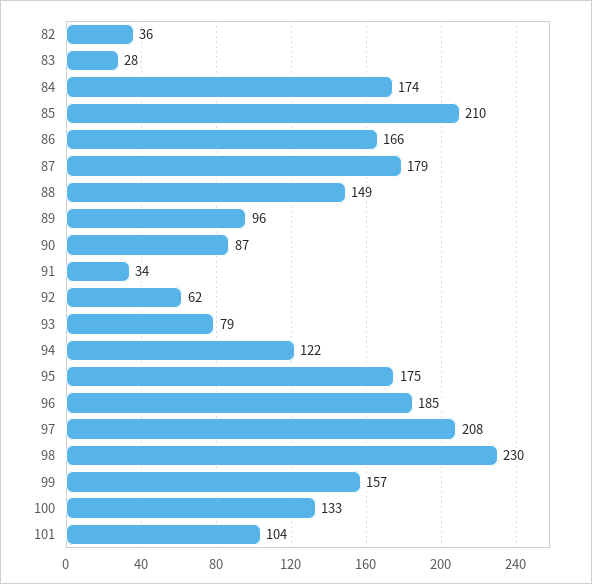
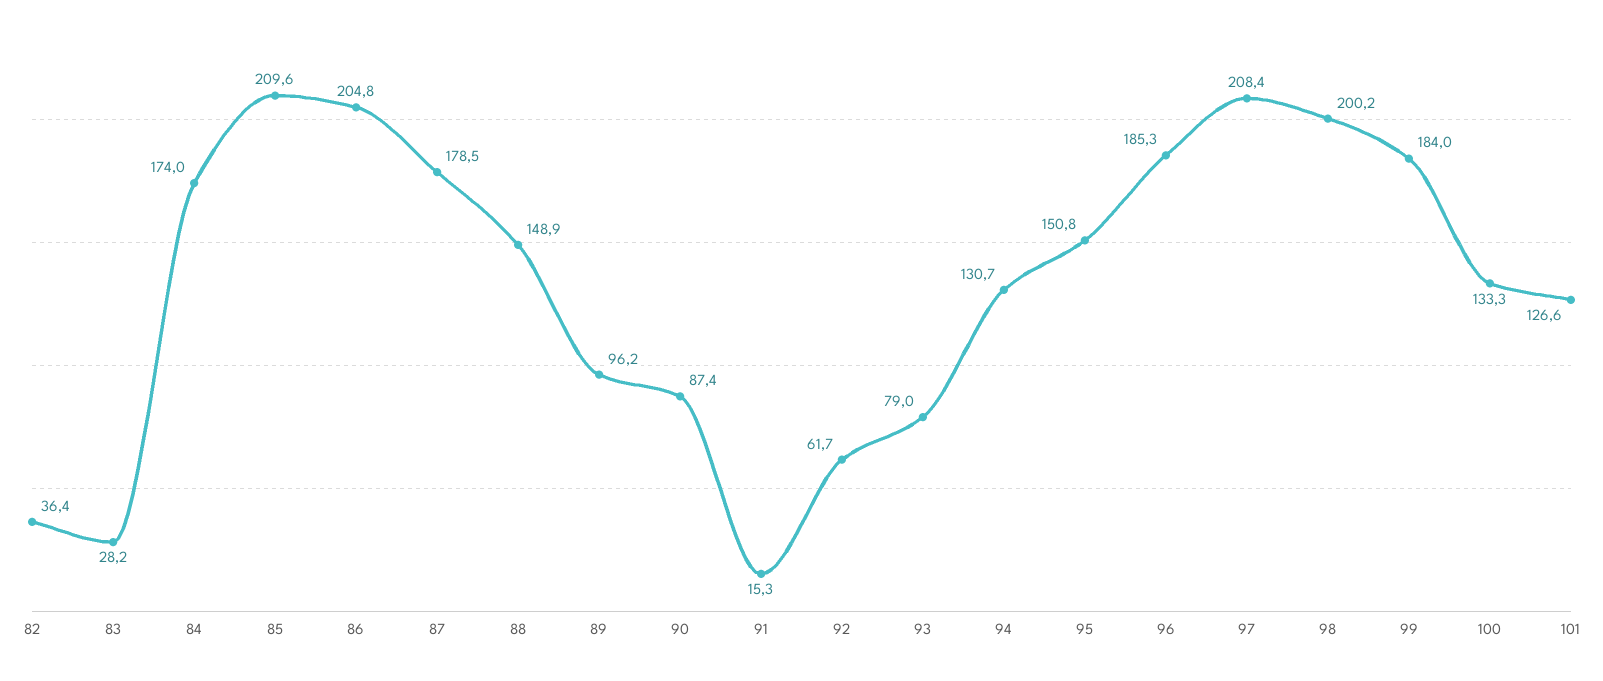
86: 166 -> 204.8
91: 34 -> 15.3
94: 122 -> 130.7
95: 175 -> 150.8
98: 230 -> 200.2
99: 157 -> 184
101: 104 -> 126.6

